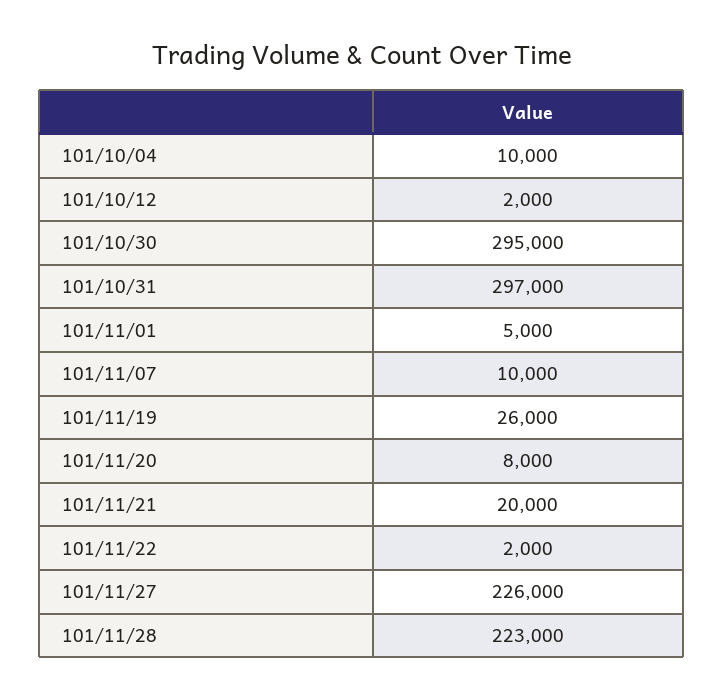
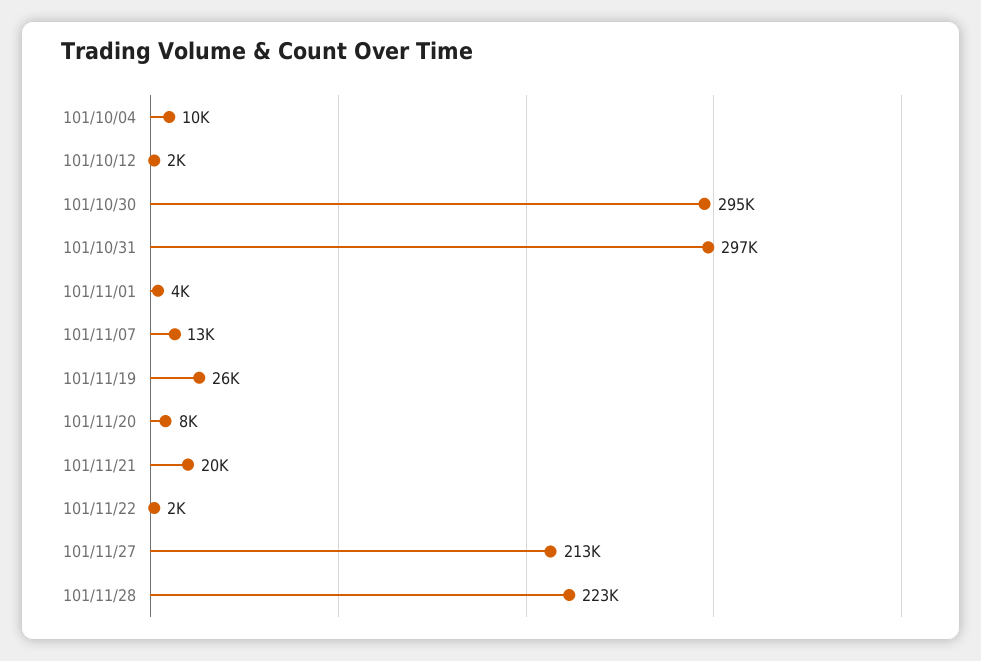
101/11/01: 5000 -> 4000
101/11/07: 10000 -> 13000
101/11/27: 226000 -> 213000

